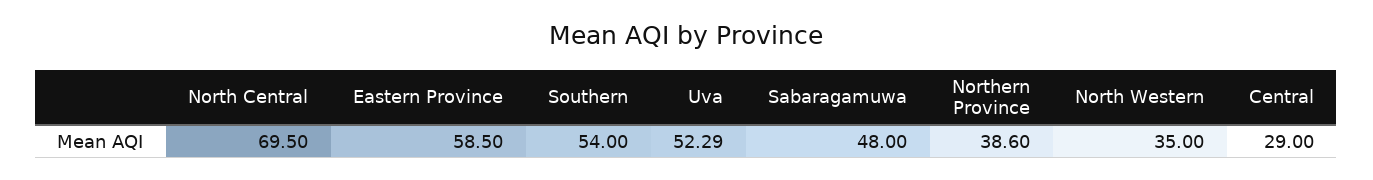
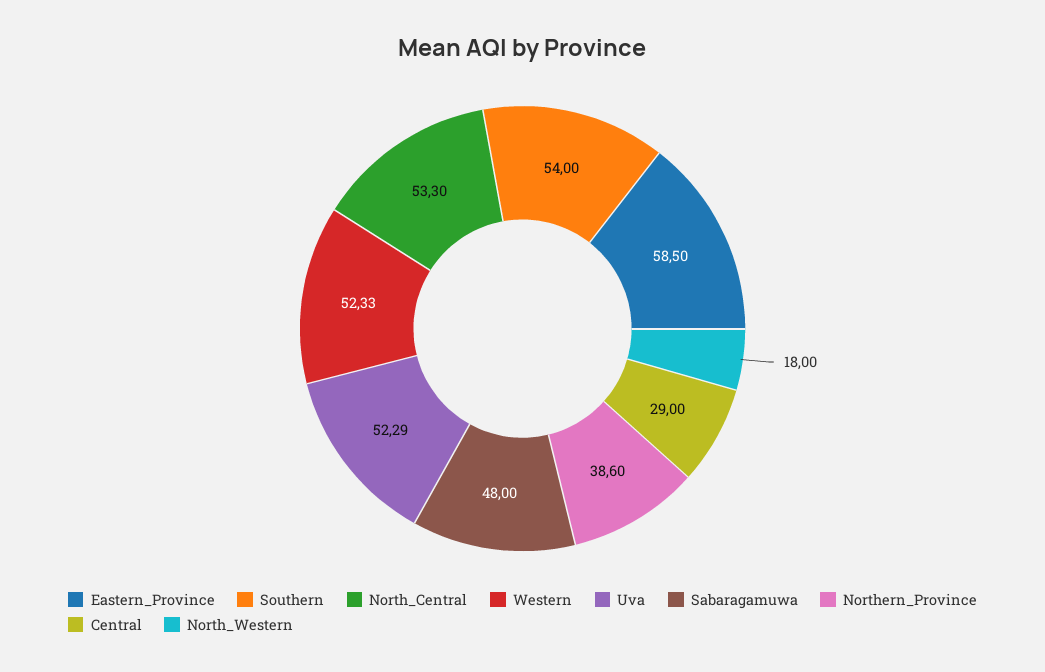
North Central: 69.5 -> 53.3
North Western: 35 -> 18
Western: none -> 52.33

